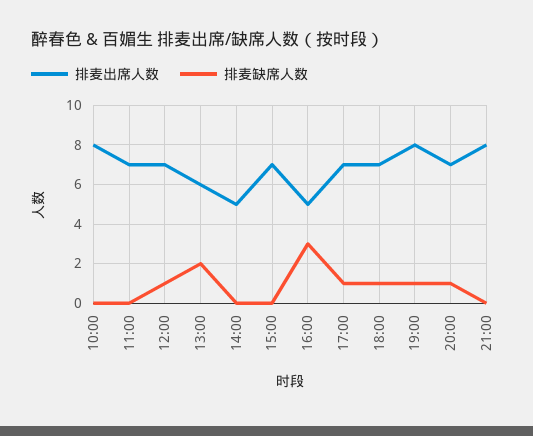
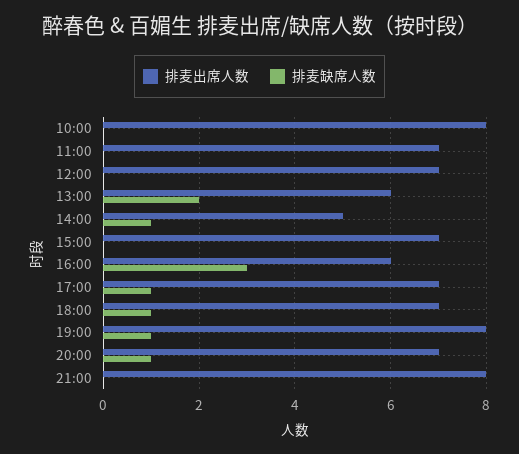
排麦缺席人数, 12:00: 1 -> 0
排麦缺席人数, 14:00: 0 -> 1
排麦出席人数, 16:00: 5 -> 6

